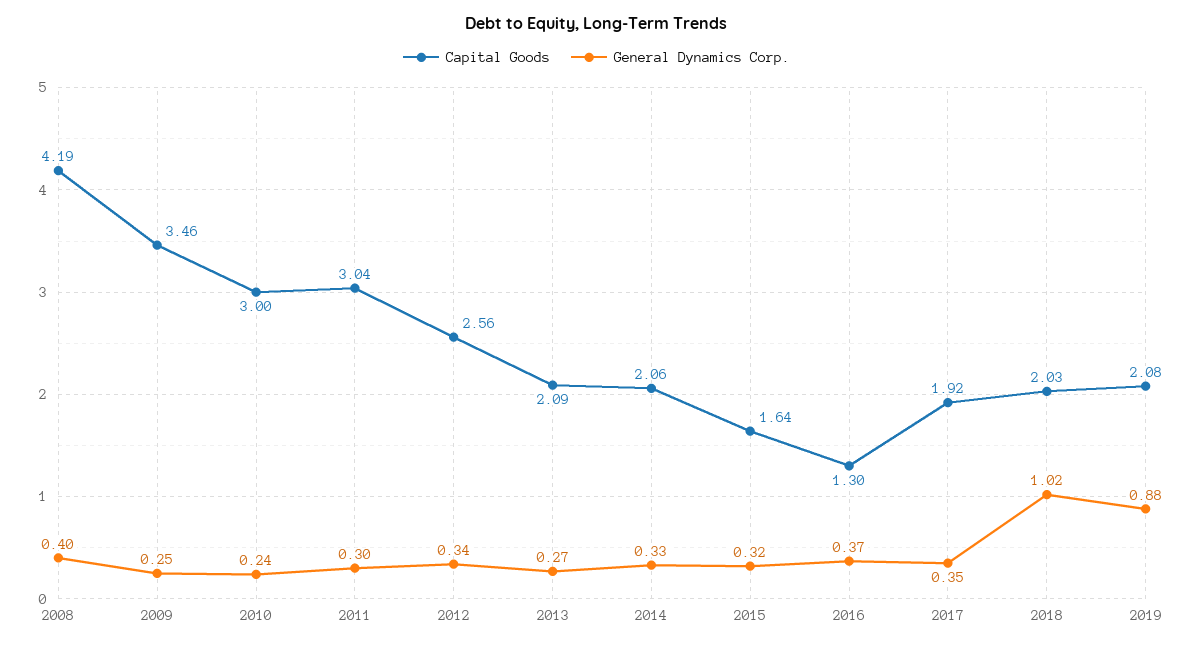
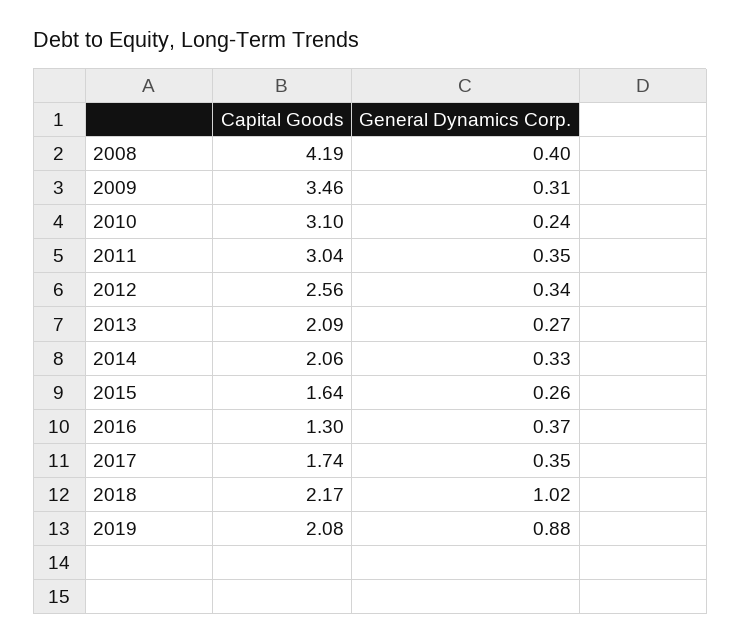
General Dynamics Corp., 2009: 0.25 -> 0.31
Capital Goods, 2010: 3 -> 3.1
General Dynamics Corp., 2011: 0.3 -> 0.35
General Dynamics Corp., 2015: 0.32 -> 0.26
Capital Goods, 2017: 1.92 -> 1.74
Capital Goods, 2018: 2.03 -> 2.17

